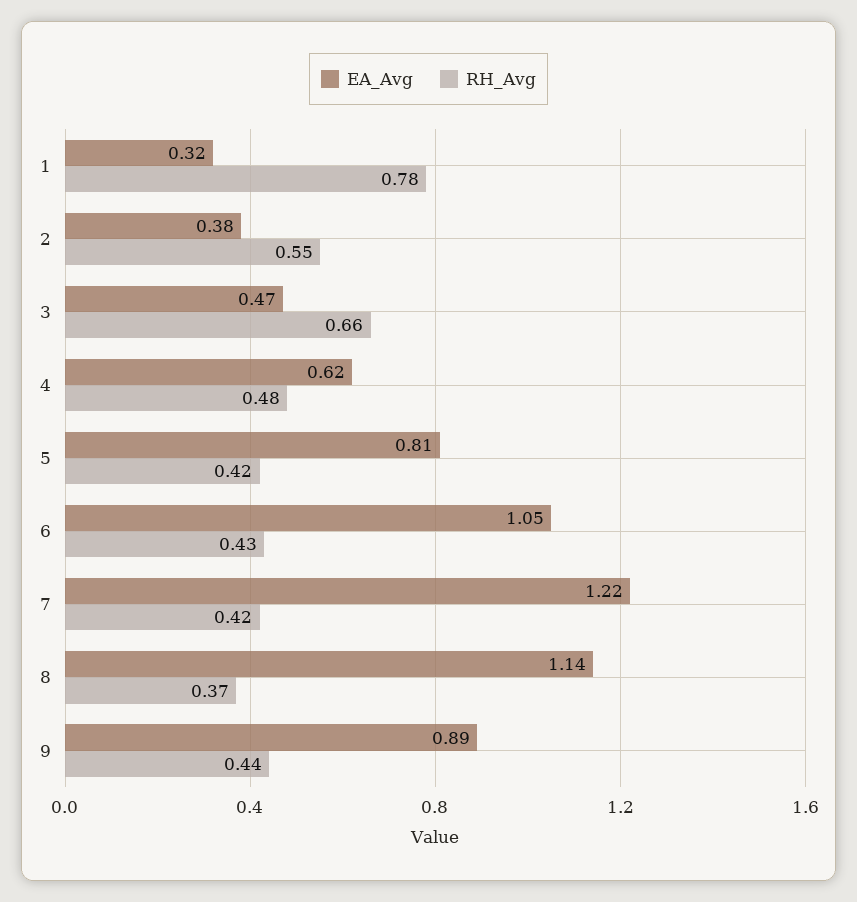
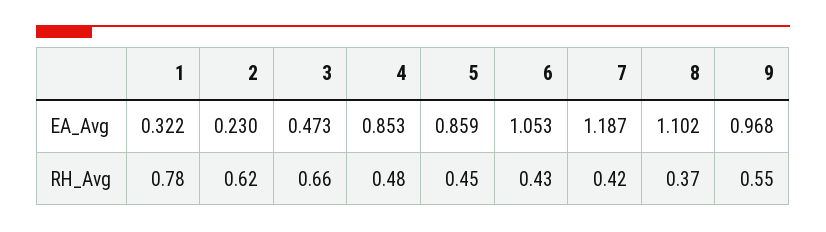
EA_Avg, 2: 0.38 -> 0.23
RH_Avg, 2: 0.55 -> 0.62
EA_Avg, 4: 0.62 -> 0.853
EA_Avg, 5: 0.81 -> 0.859
RH_Avg, 5: 0.42 -> 0.45
EA_Avg, 7: 1.22 -> 1.187
EA_Avg, 8: 1.14 -> 1.102
EA_Avg, 9: 0.89 -> 0.968
RH_Avg, 9: 0.44 -> 0.55

